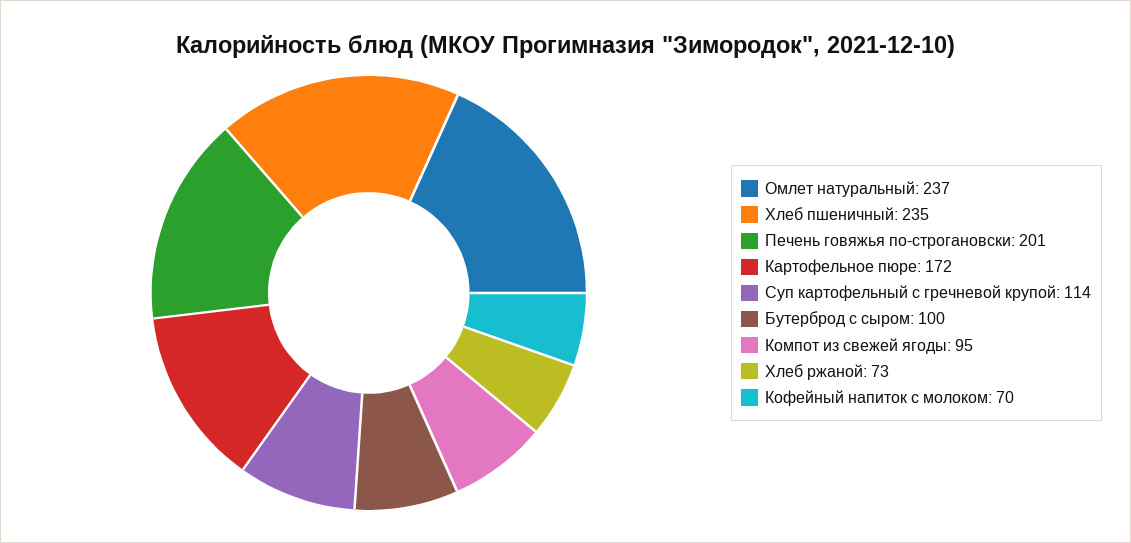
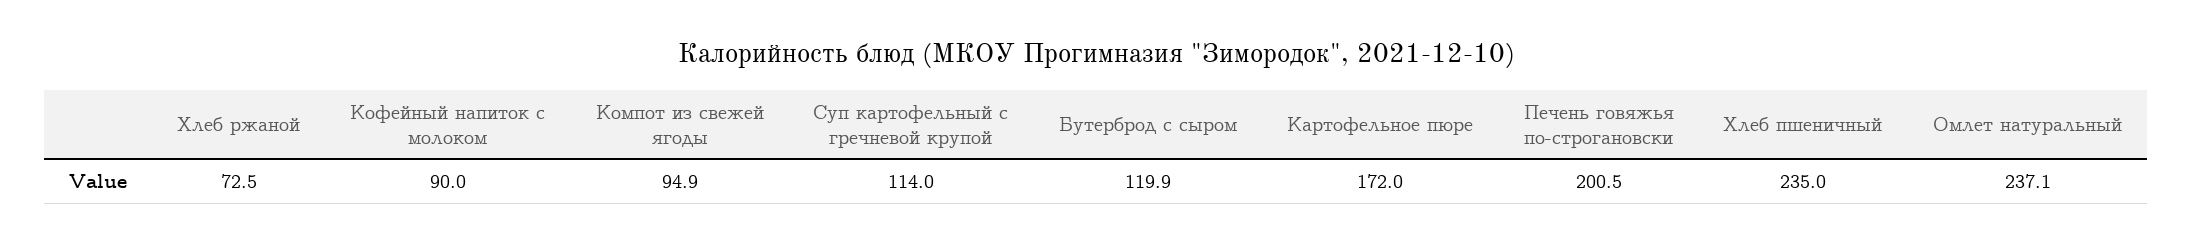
Бутерброд с сыром: 100 -> 119.9
Кофейный напиток с молоком: 70 -> 90

